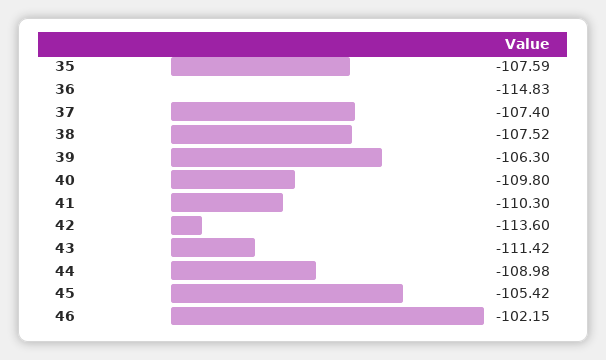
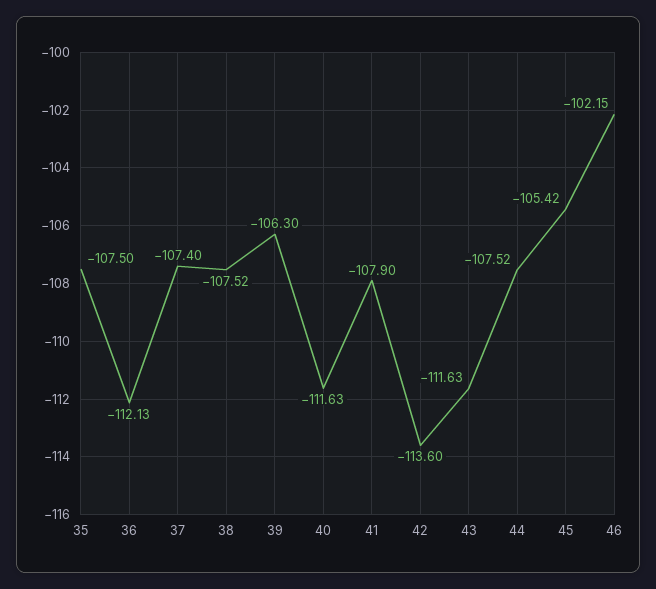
35: -107.59 -> -107.5
36: -114.83 -> -112.13
40: -109.8 -> -111.63
41: -110.3 -> -107.9
43: -111.42 -> -111.63
44: -108.98 -> -107.52

